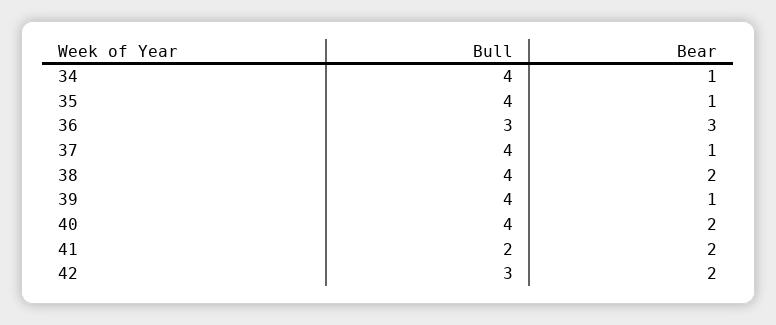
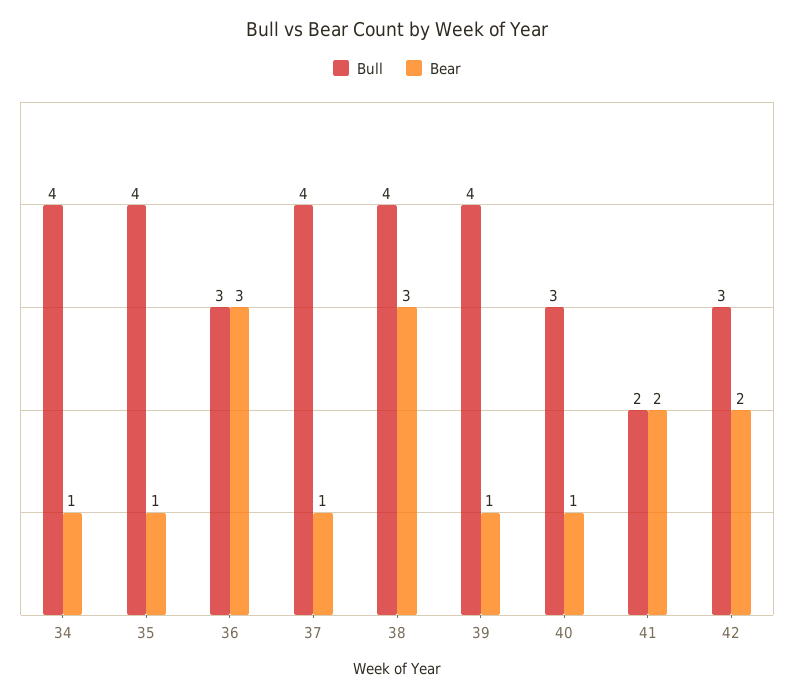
Bear, 38: 2 -> 3
Bull, 40: 4 -> 3
Bear, 40: 2 -> 1

